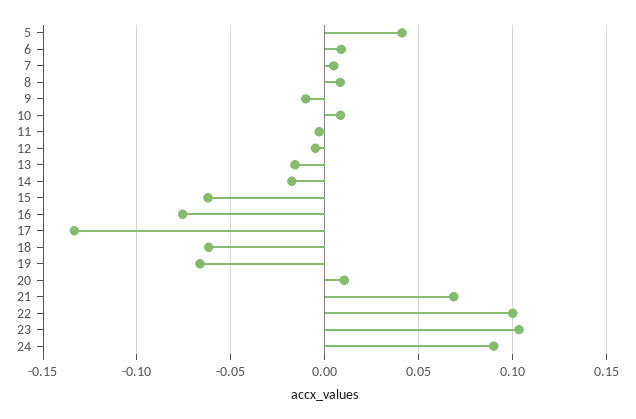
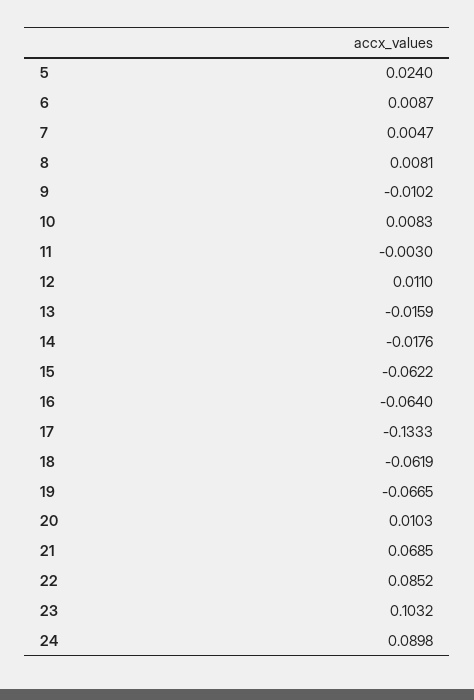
5: 0.04 -> 0.024
12: -0.005 -> 0.011
16: -0.075 -> -0.064
22: 0.1 -> 0.0852

